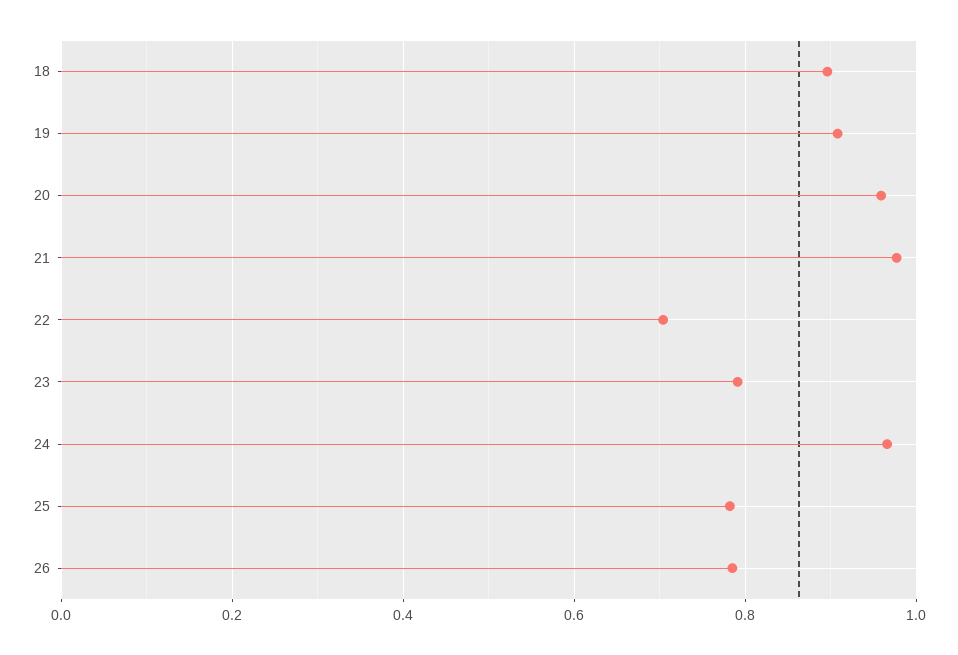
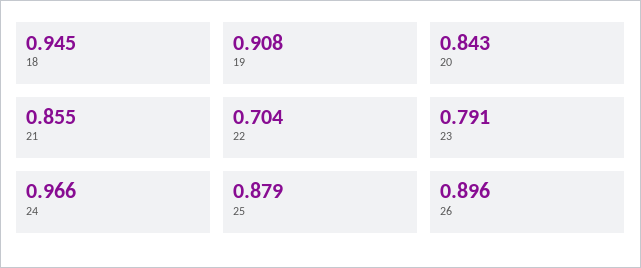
18: 0.9 -> 0.945
20: 0.96 -> 0.843
21: 0.98 -> 0.855
25: 0.78 -> 0.879
26: 0.78 -> 0.896

